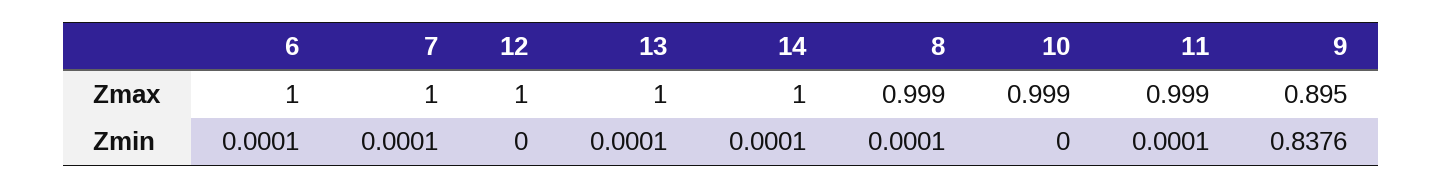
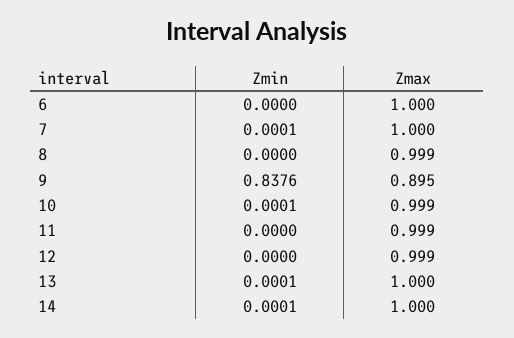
12, Zmax: 1 -> 0.999
6, Zmin: 0.0001 -> 0
8, Zmin: 0.0001 -> 0
10, Zmin: 0 -> 0.0001
11, Zmin: 0.0001 -> 0

